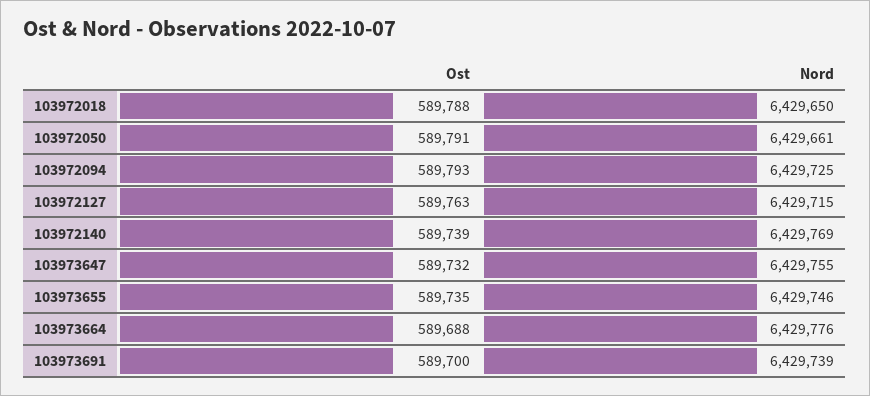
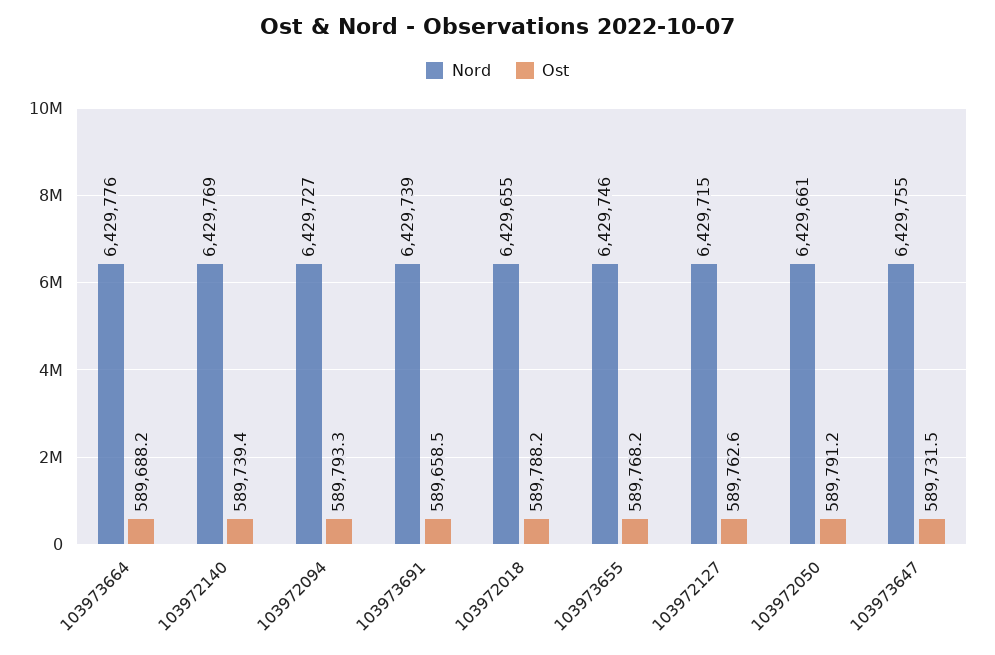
Nord, 103972018: 6429650 -> 6429655
Nord, 103972094: 6429725 -> 6429727
Ost, 103973655: 589735 -> 589768.2
Ost, 103973691: 589700 -> 589658.5

